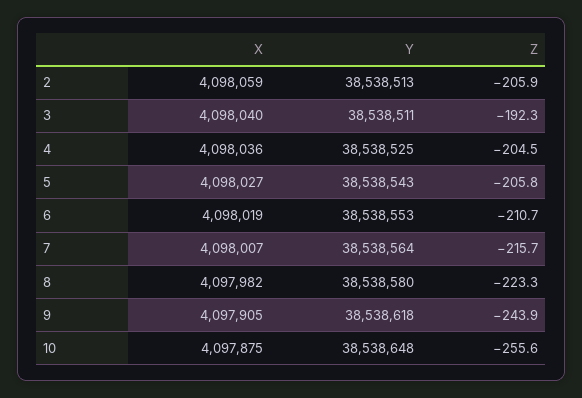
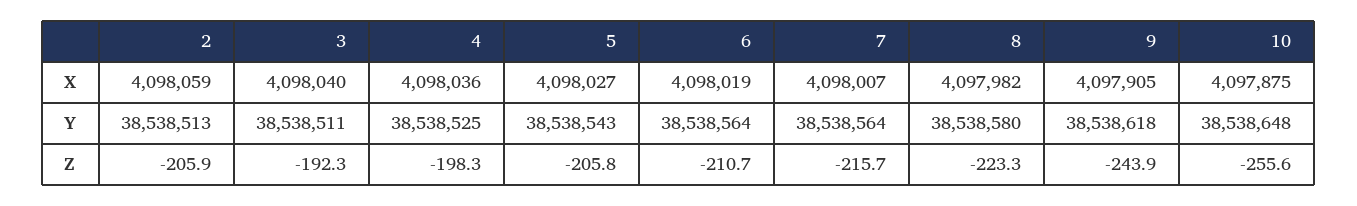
Z, 4: -204.5 -> -198.3
Y, 6: 38538553 -> 38538564

